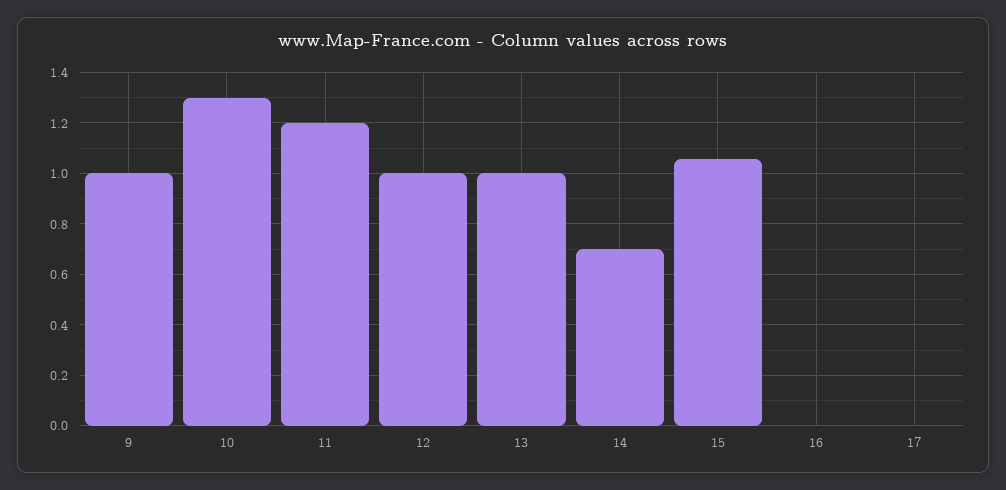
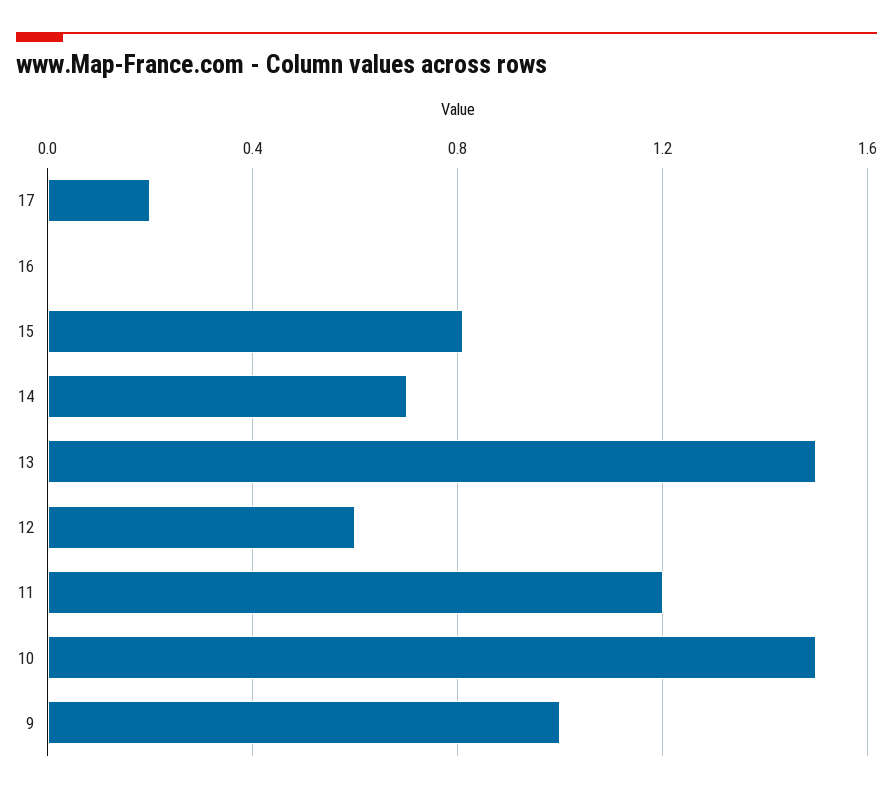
10: 1.3 -> 1.5
12: 1 -> 0.6
13: 1 -> 1.5
15: 1.05 -> 0.8
17: 0 -> 0.2

